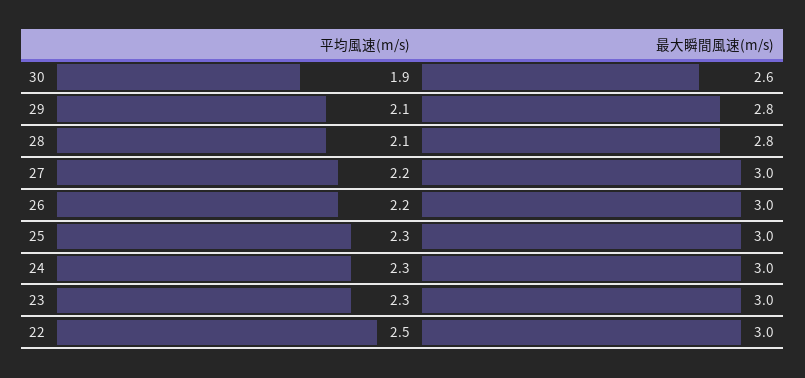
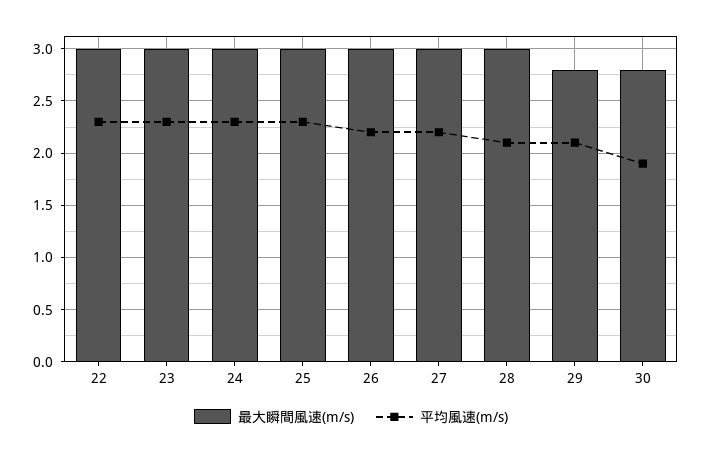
最大瞬間風速(m/s), 30: 2.6 -> 2.8
最大瞬間風速(m/s), 28: 2.8 -> 3
平均風速(m/s), 22: 2.5 -> 2.3

